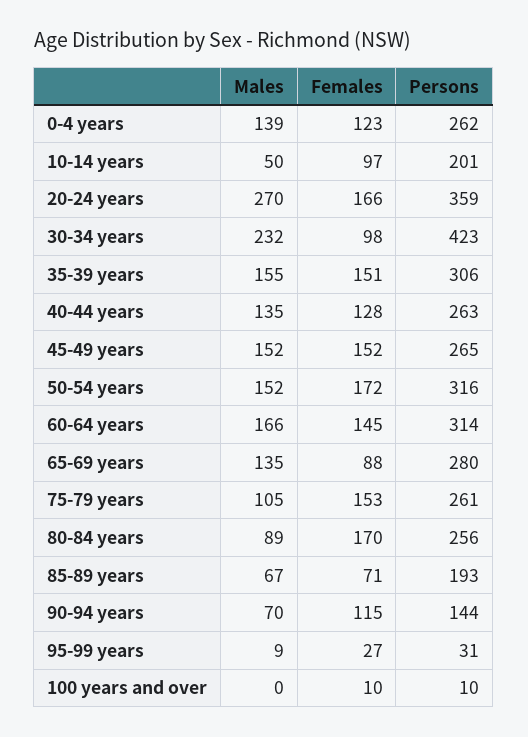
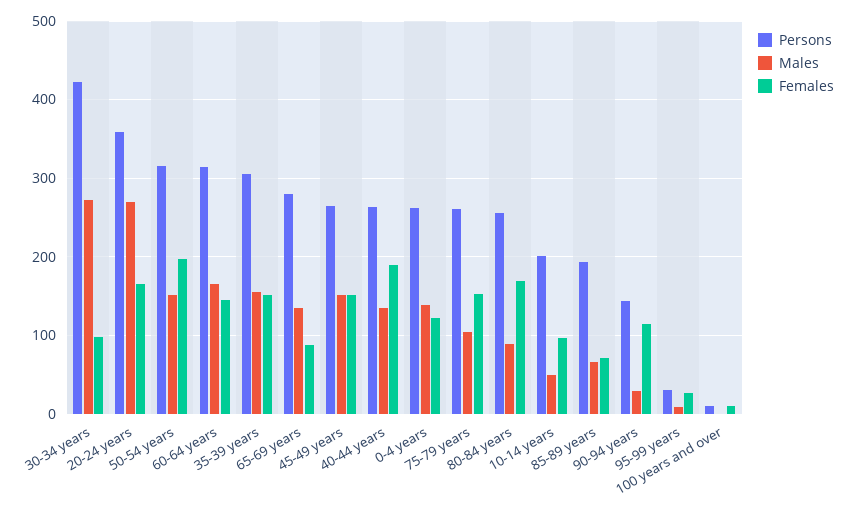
Males, 30-34 years: 232 -> 270
Females, 40-44 years: 128 -> 190
Females, 50-54 years: 172 -> 200
Males, 90-94 years: 70 -> 30

